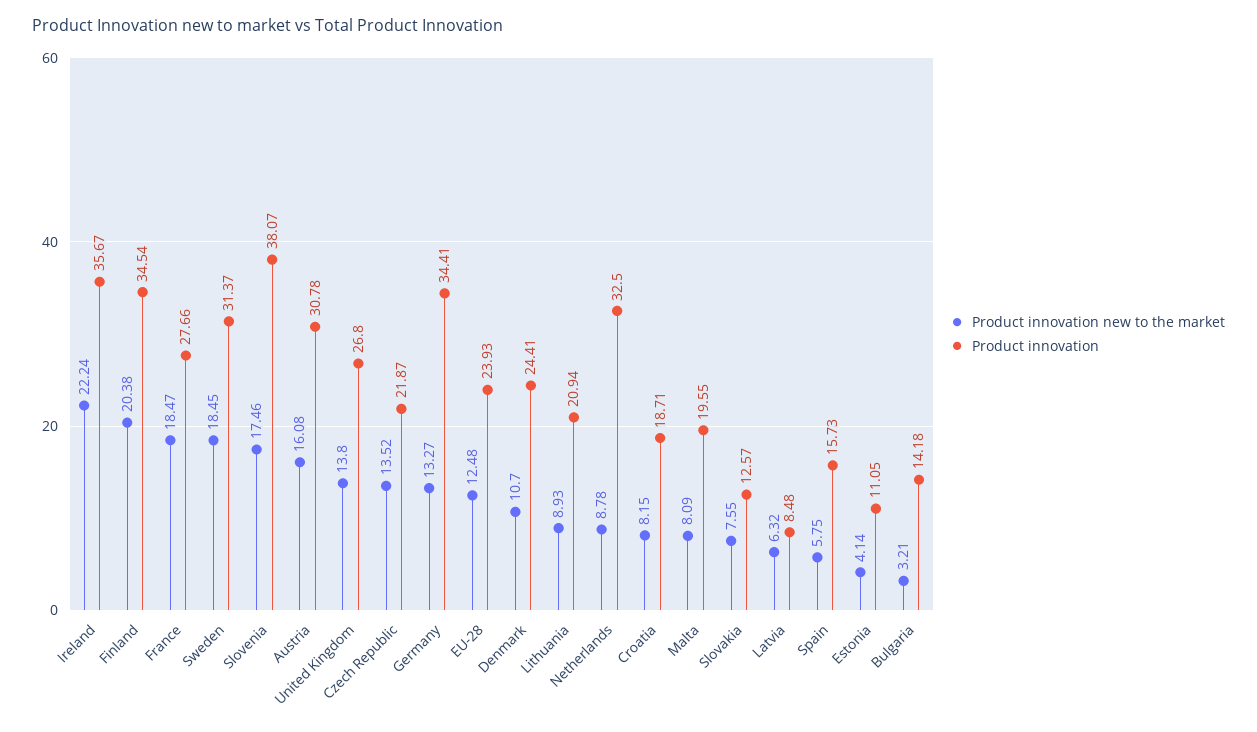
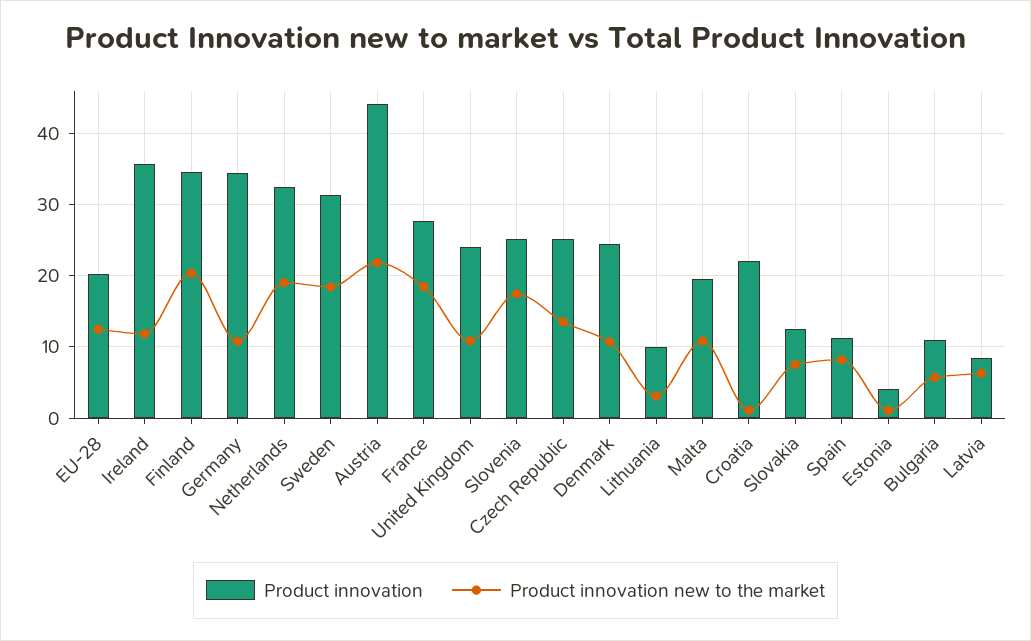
Product innovation new to the market, Ireland: 22.24 -> 12
Product innovation, Slovenia: 38.07 -> 25
Product innovation new to the market, Austria: 16.08 -> 22
Product innovation, Austria: 30.78 -> 44
Product innovation new to the market, United Kingdom: 13.8 -> 11
Product innovation, United Kingdom: 26.8 -> 24
Product innovation, Czech Republic: 21.87 -> 25
Product innovation new to the market, Germany: 13.27 -> 11
Product innovation, EU-28: 23.93 -> 20
Product innovation new to the market, Lithuania: 8.93 -> 3
Product innovation, Lithuania: 20.94 -> 10
Product innovation new to the market, Netherlands: 8.78 -> 19
Product innovation new to the market, Croatia: 8.15 -> 1
Product innovation, Croatia: 18.71 -> 22
Product innovation new to the market, Malta: 8.09 -> 11
Product innovation new to the market, Spain: 5.75 -> 8
Product innovation, Spain: 15.73 -> 11
Product innovation new to the market, Estonia: 4.14 -> 1
Product innovation, Estonia: 11.05 -> 4
Product innovation new to the market, Bulgaria: 3.21 -> 6
Product innovation, Bulgaria: 14.18 -> 11

